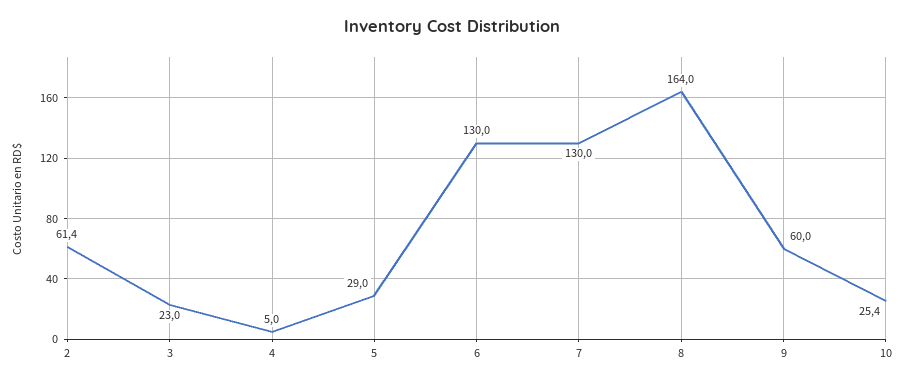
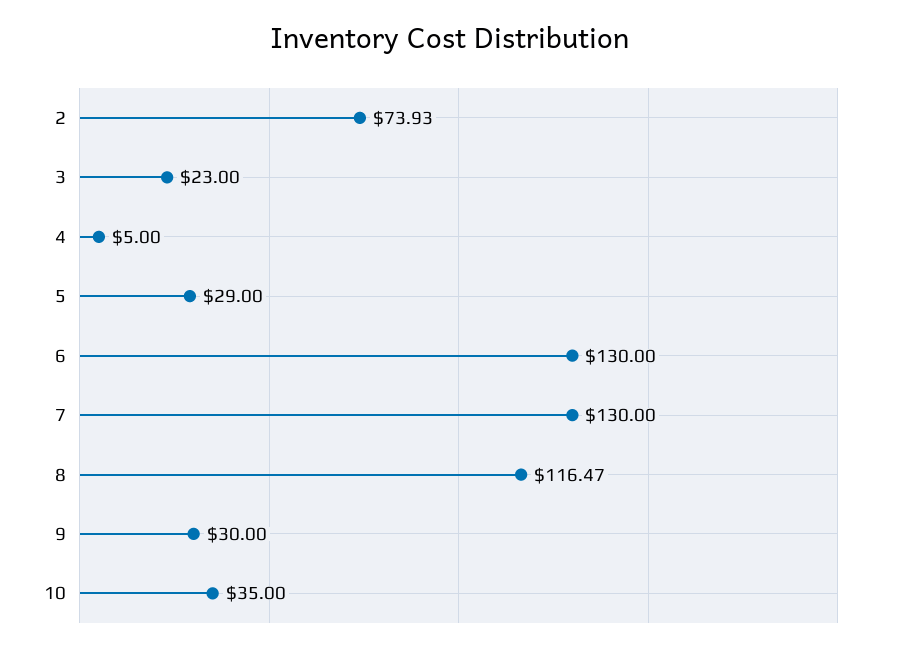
2: 61.4 -> 73.93
8: 164 -> 116.47
9: 60 -> 30
10: 25.4 -> 35

